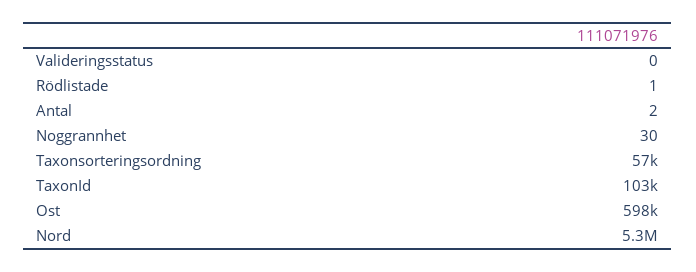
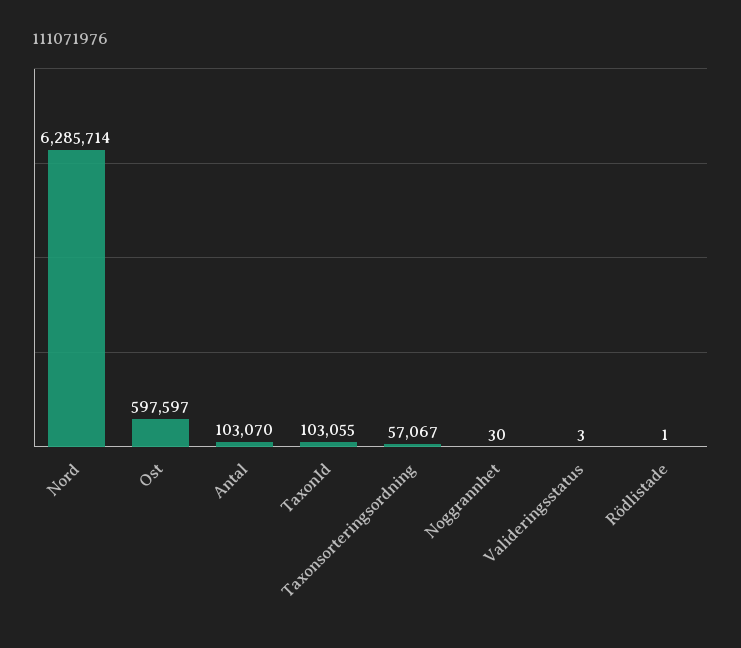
Valideringsstatus: 0 -> 3
Antal: 2 -> 103070
Nord: 5300000 -> 6285714

